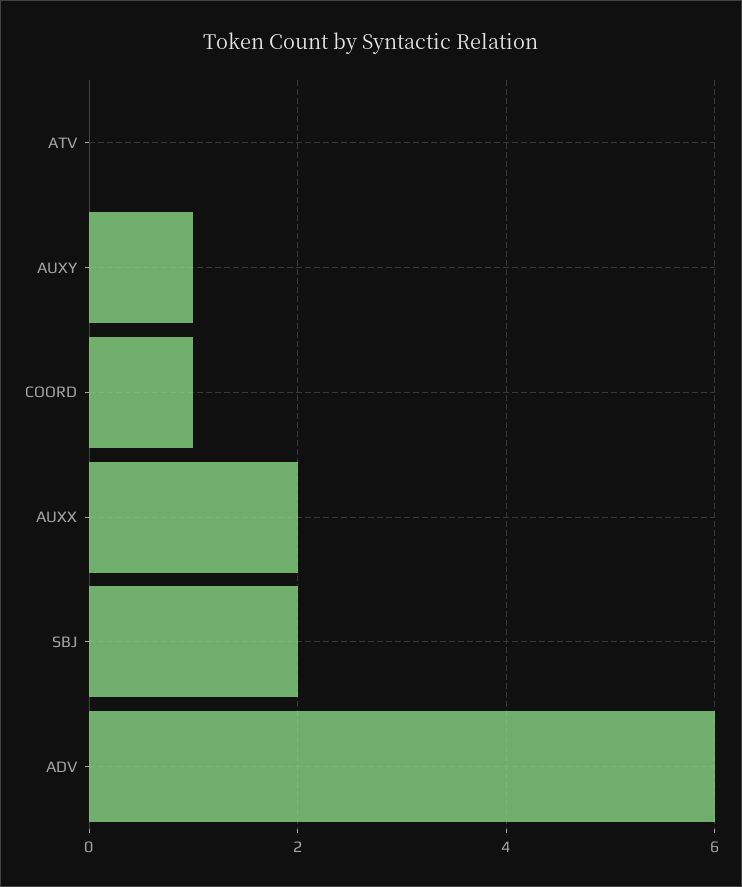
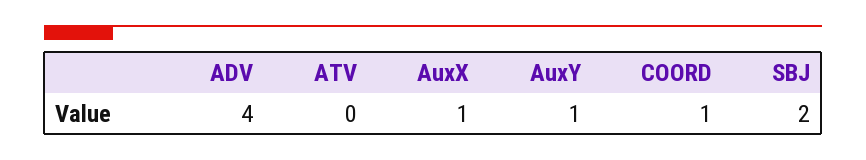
AUXX: 2 -> 1
ADV: 6 -> 4

